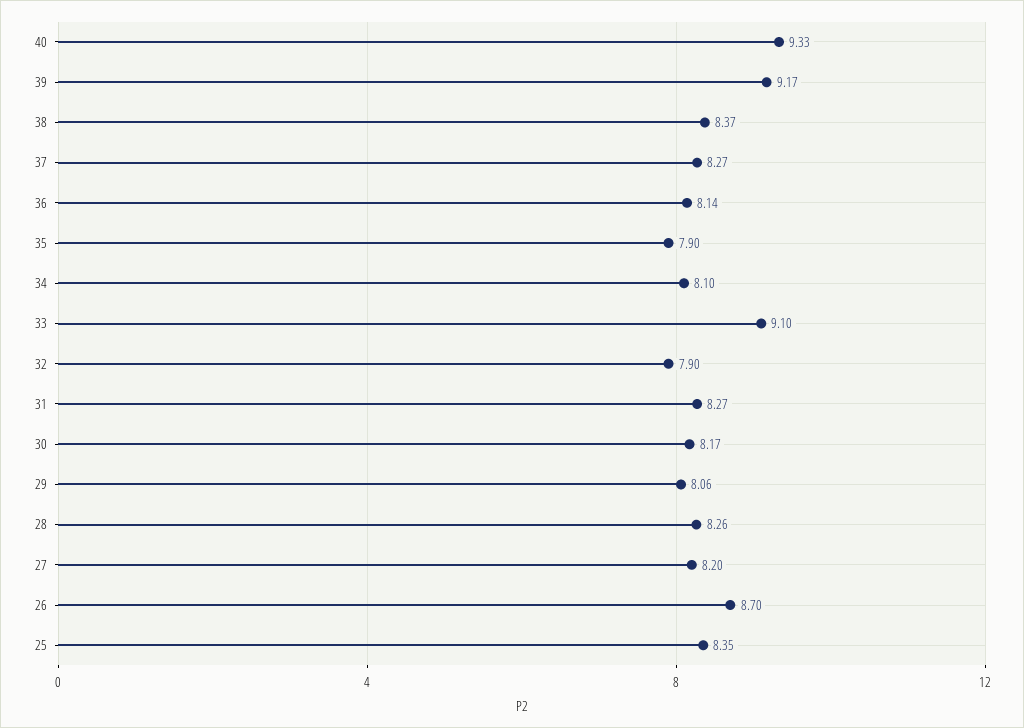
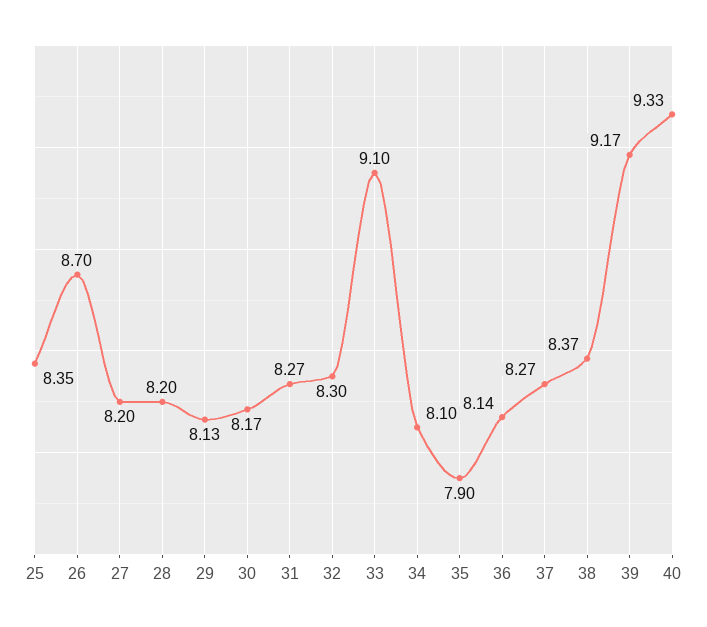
32: 7.9 -> 8.3
29: 8.06 -> 8.13
28: 8.26 -> 8.2

